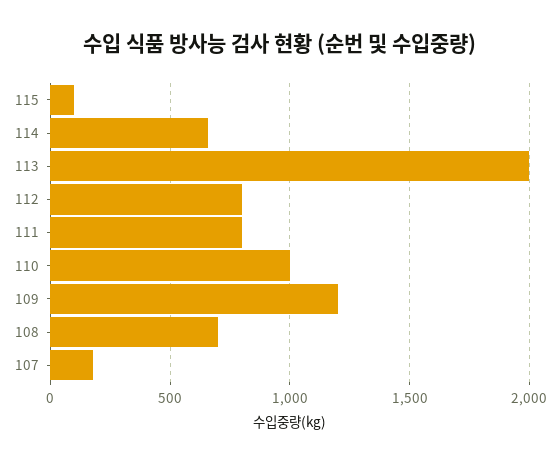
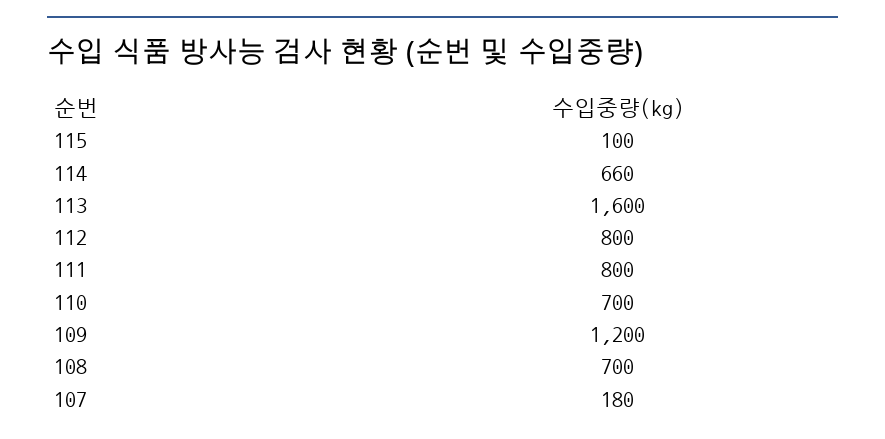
113: 2000 -> 1600
110: 1000 -> 700

